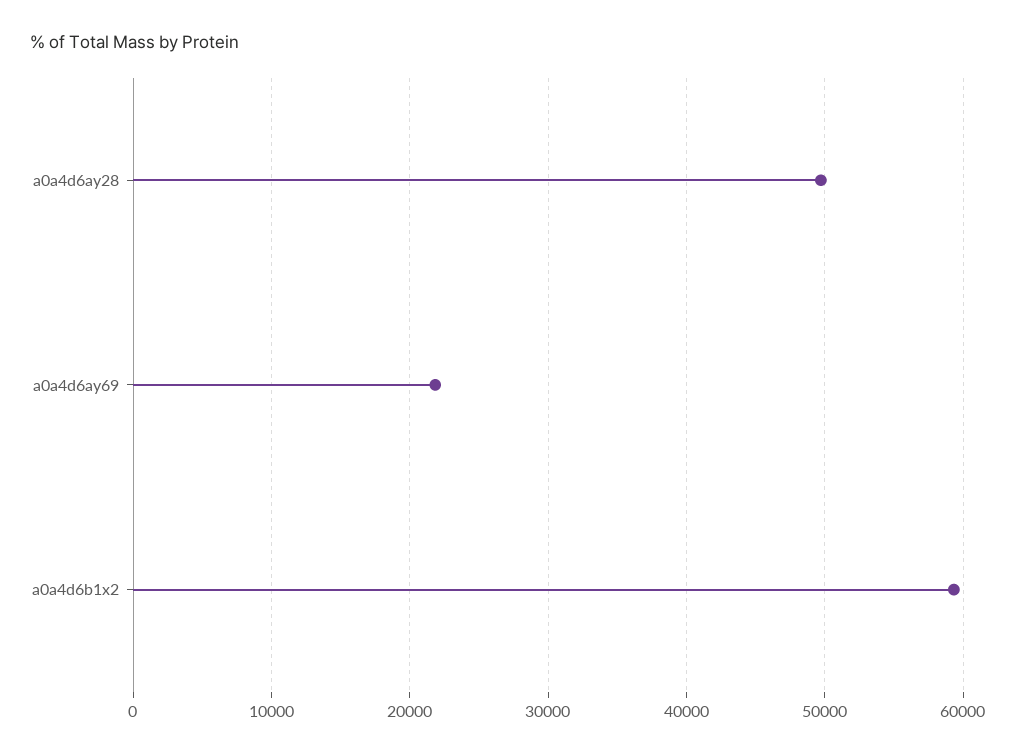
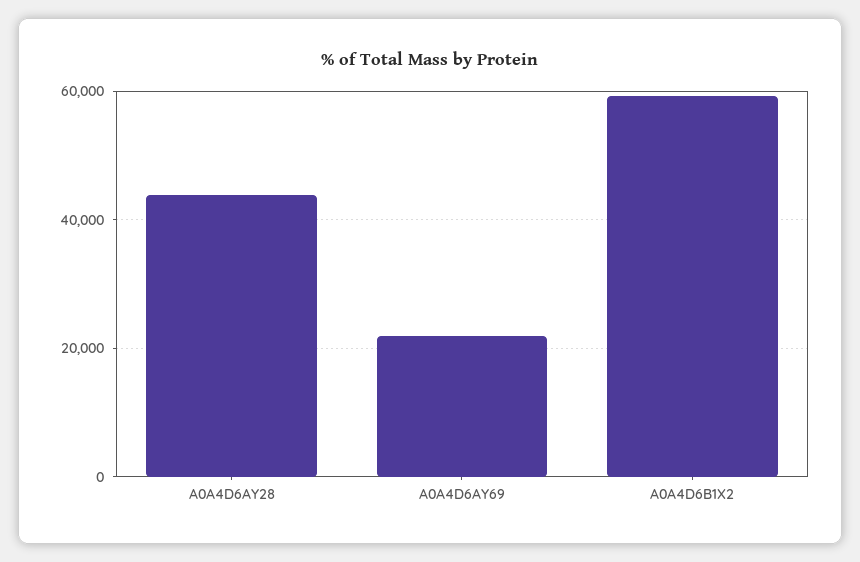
a0a4d6ay28: 50000 -> 44000

